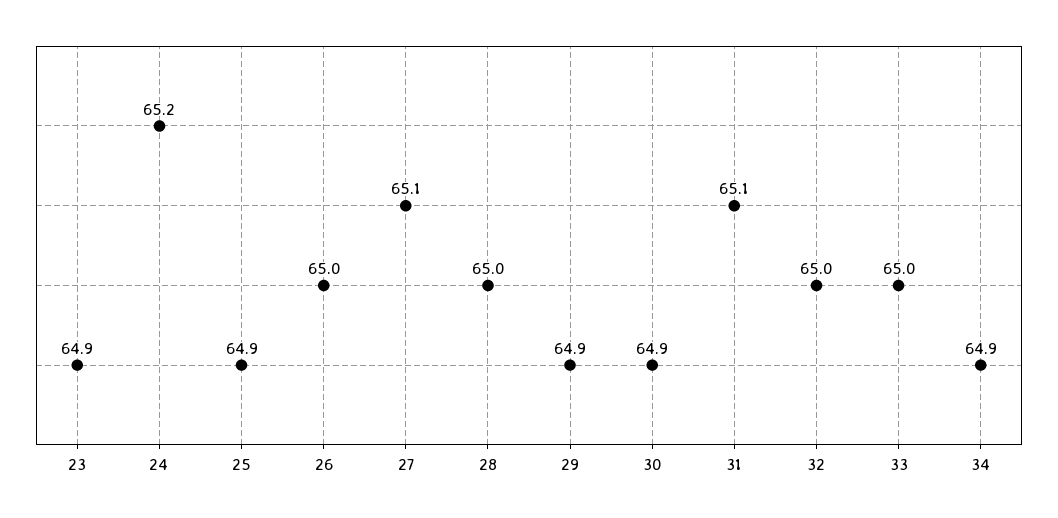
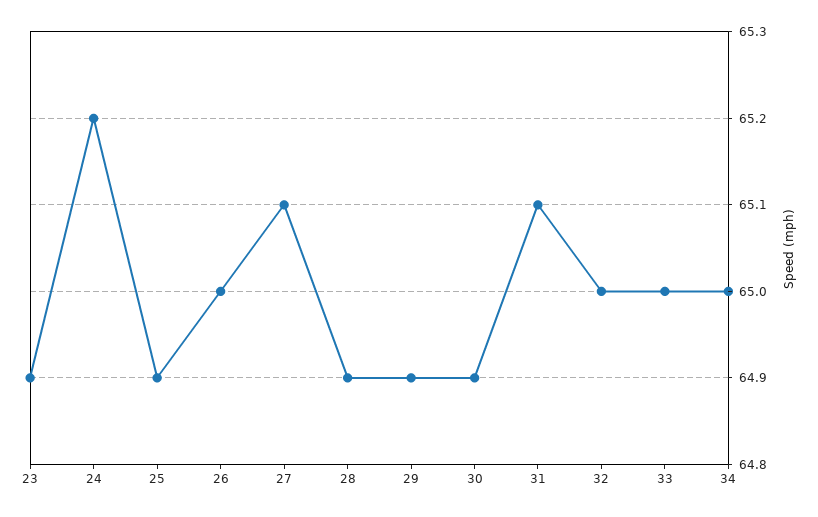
28: 65 -> 64.9
34: 64.9 -> 65

